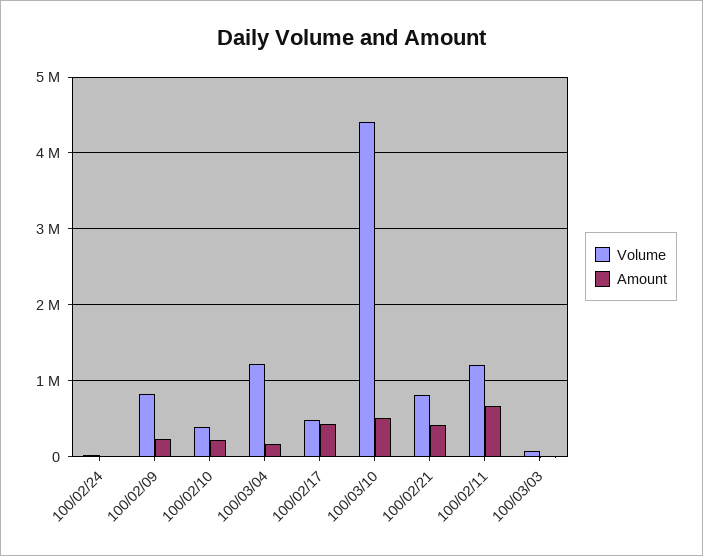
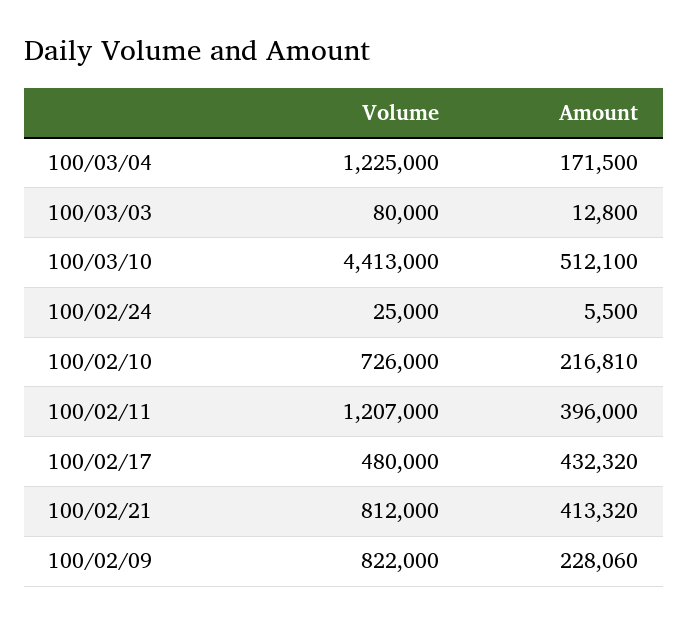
Volume, 100/02/10: 400000 -> 726000
Amount, 100/02/11: 700000 -> 396000

